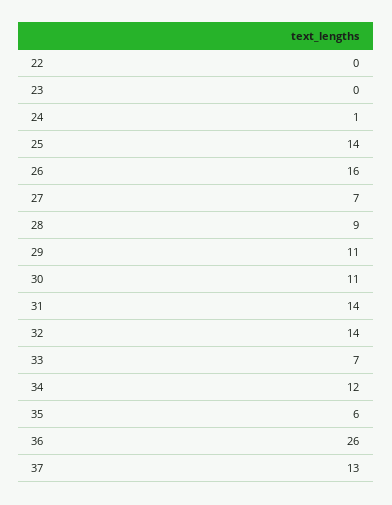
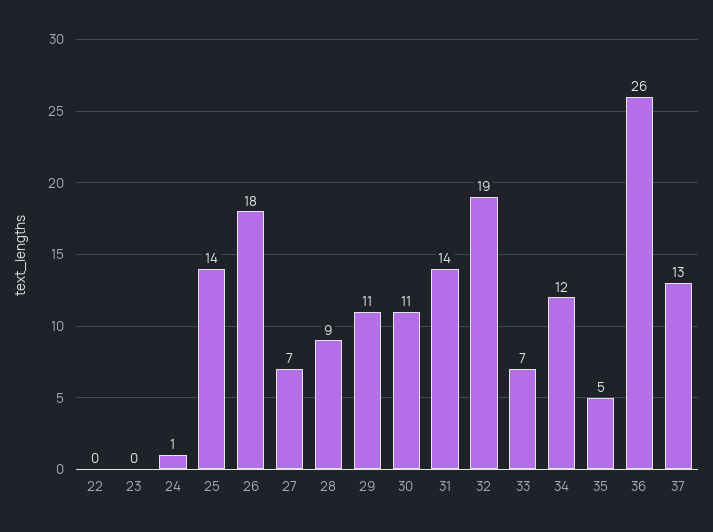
26: 16 -> 18
32: 14 -> 19
35: 6 -> 5

